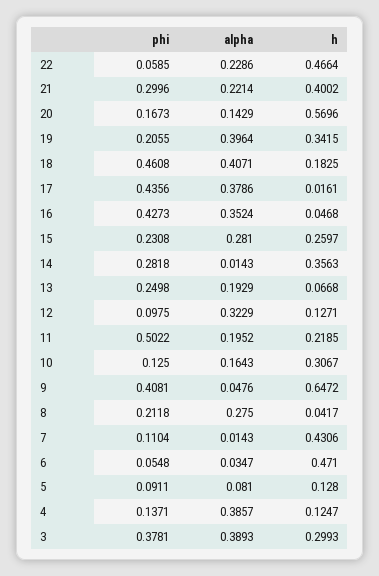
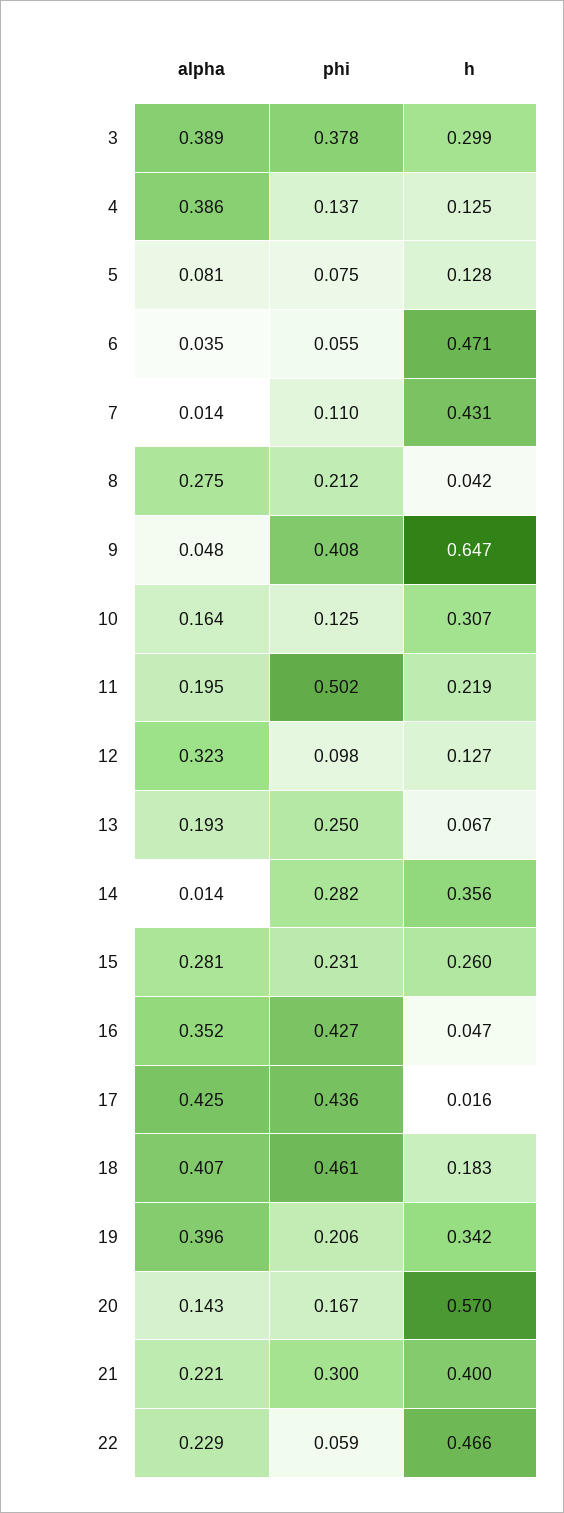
alpha, 17: 0.3786 -> 0.425
phi, 5: 0.0911 -> 0.075

